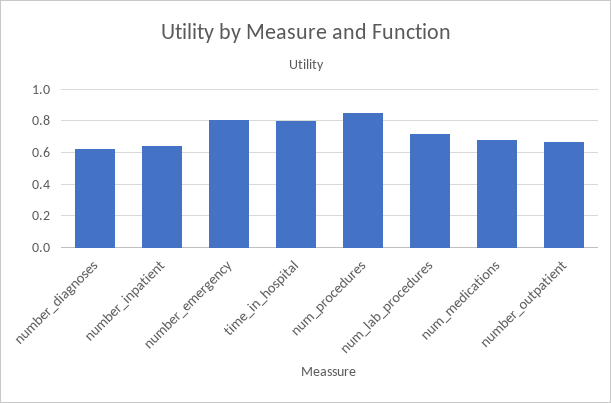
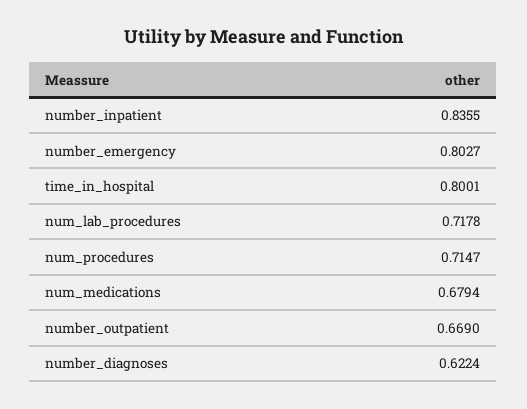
number_inpatient: 0.65 -> 0.8355
num_procedures: 0.85 -> 0.7147

